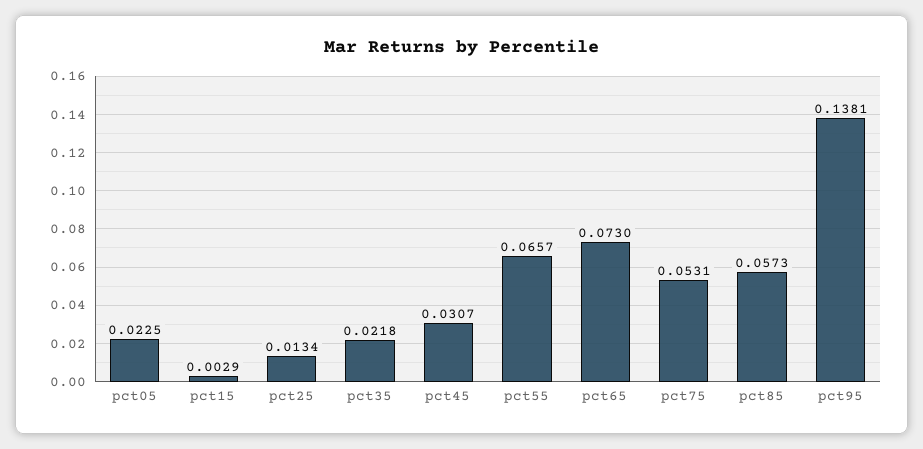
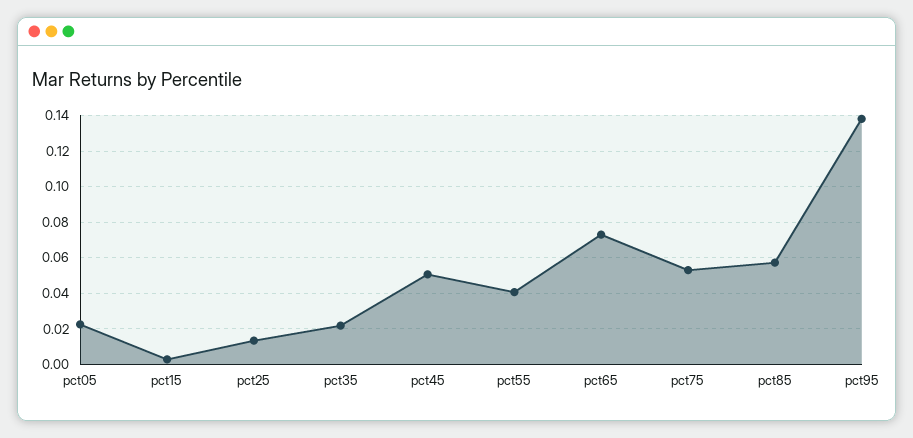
pct45: 0.0307 -> 0.05
pct55: 0.0657 -> 0.04

